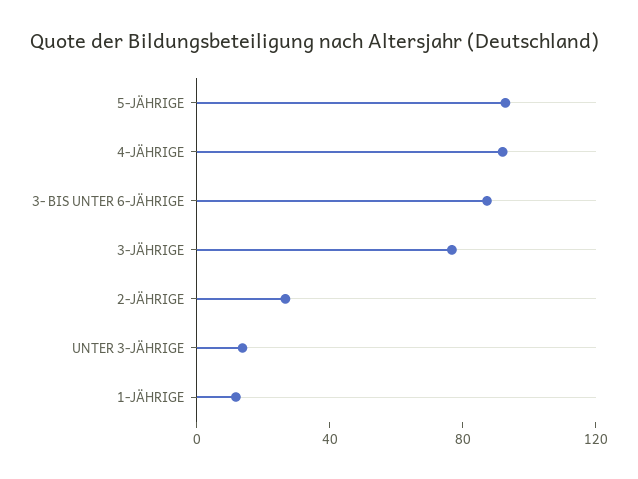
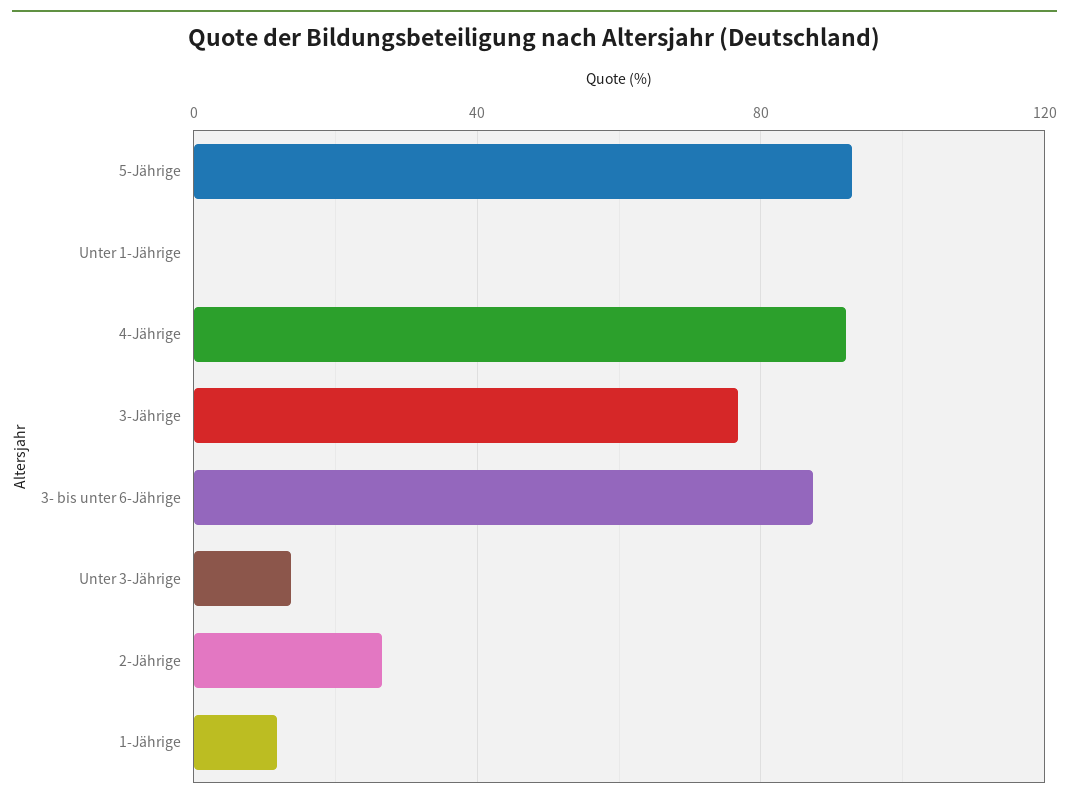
Unter 1-Jährige: none -> 0

